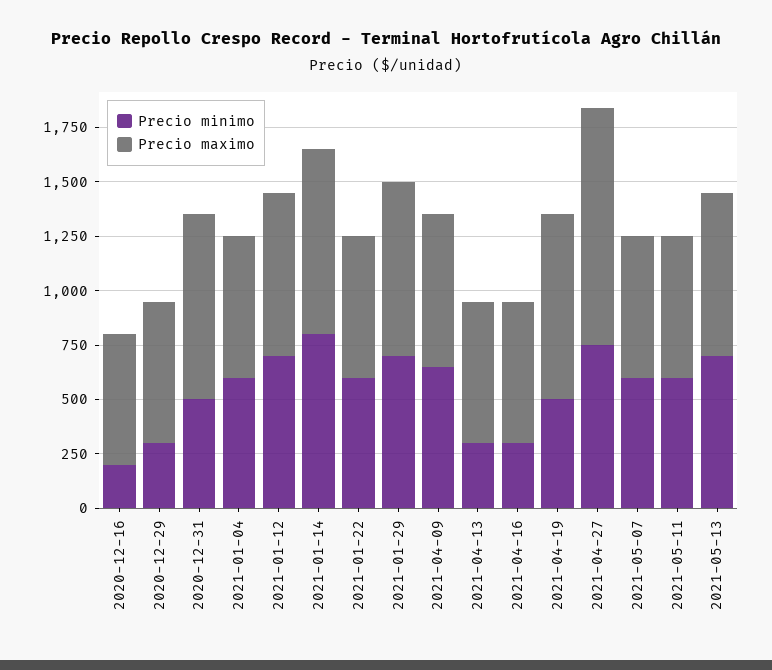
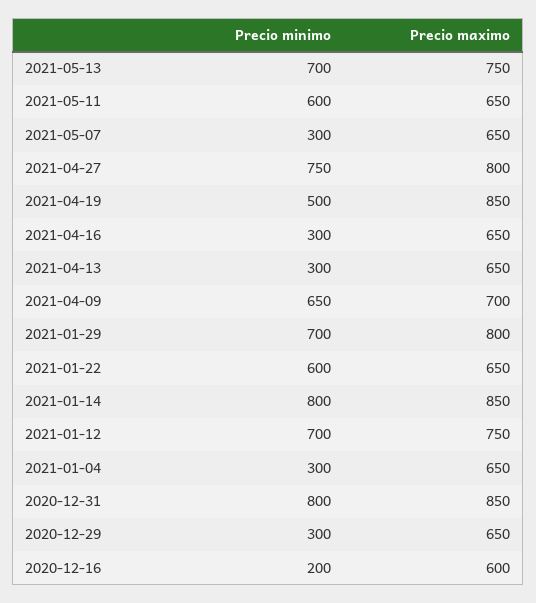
Precio minimo, 2020-12-31: 500 -> 800
Precio minimo, 2021-01-04: 600 -> 300
Precio maximo, 2021-04-27: 1100 -> 800
Precio minimo, 2021-05-07: 600 -> 300

